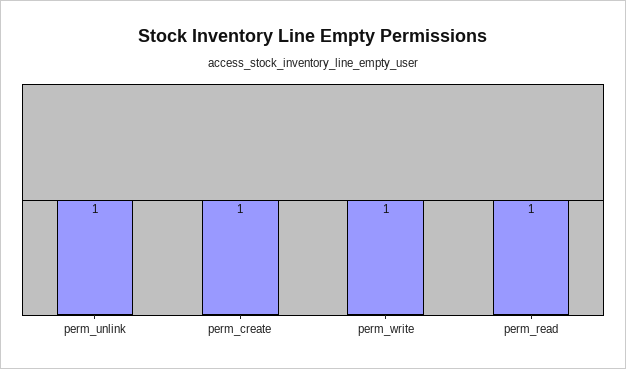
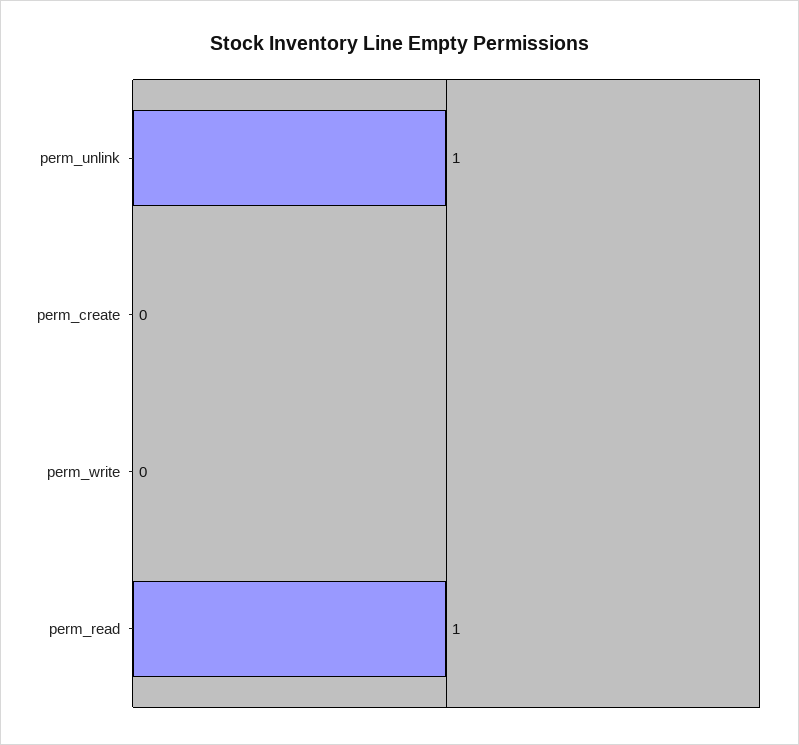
perm_create: 1 -> 0
perm_write: 1 -> 0

